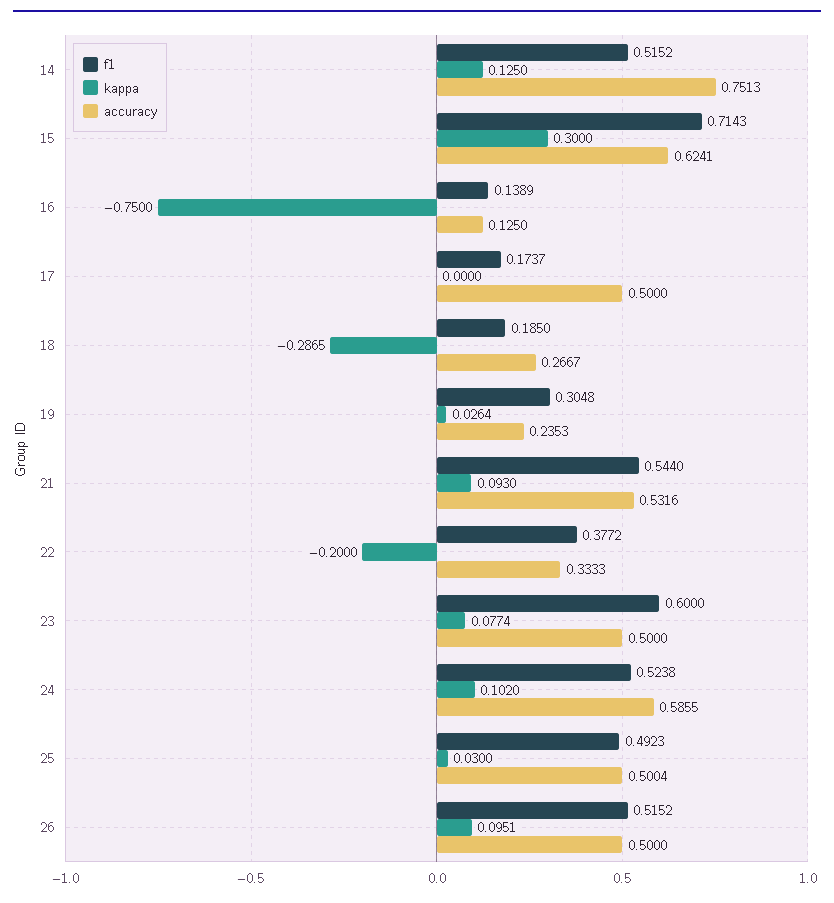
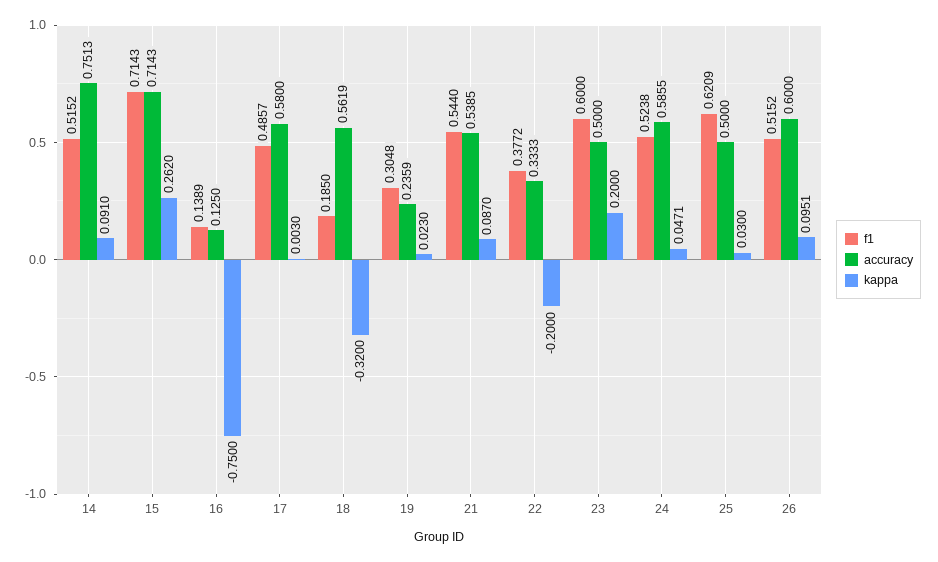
kappa, 14: 0.125 -> 0.091
kappa, 15: 0.3 -> 0.262
accuracy, 15: 0.6241 -> 0.7143
f1, 17: 0.1737 -> 0.4857
kappa, 17: 0 -> 0.003
accuracy, 17: 0.5 -> 0.58
kappa, 18: -0.2865 -> -0.32
accuracy, 18: 0.2667 -> 0.5619
kappa, 19: 0.0264 -> 0.023
accuracy, 19: 0.2353 -> 0.2359
kappa, 21: 0.093 -> 0.087
accuracy, 21: 0.5316 -> 0.5385
kappa, 23: 0.0774 -> 0.2
kappa, 24: 0.102 -> 0.0471
f1, 25: 0.4923 -> 0.6209
accuracy, 25: 0.5004 -> 0.5
accuracy, 26: 0.5 -> 0.6

